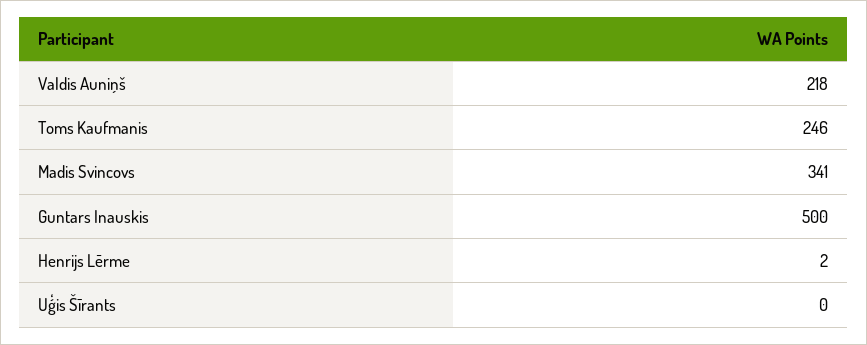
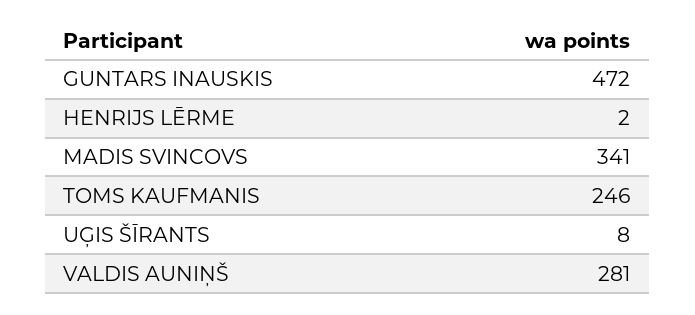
Valdis Auniņš: 218 -> 281
Guntars Inauskis: 500 -> 472
Uģis Šīrants: 0 -> 8

